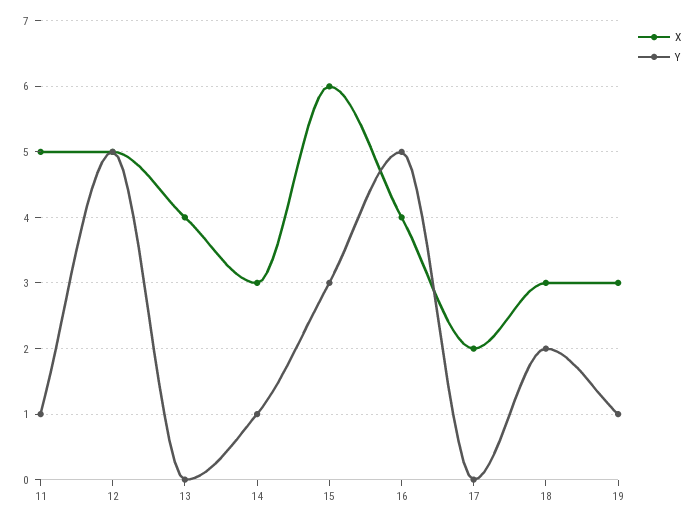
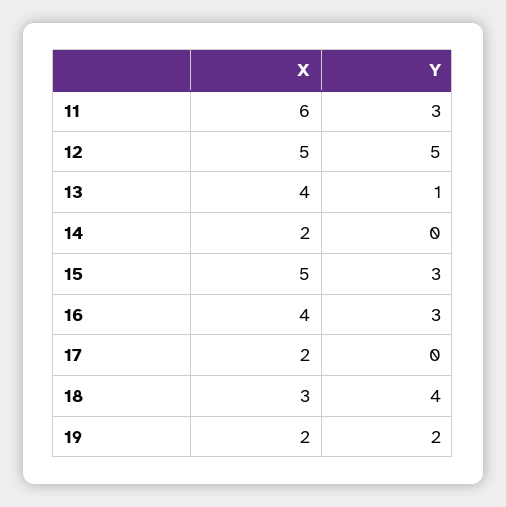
X, 11: 5 -> 6
Y, 11: 1 -> 3
Y, 13: 0 -> 1
X, 14: 3 -> 2
Y, 14: 1 -> 0
X, 15: 6 -> 5
Y, 16: 5 -> 3
Y, 18: 2 -> 4
X, 19: 3 -> 2
Y, 19: 1 -> 2

